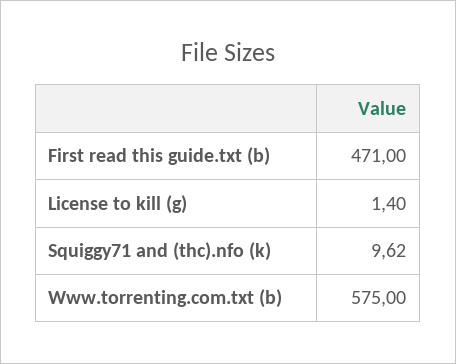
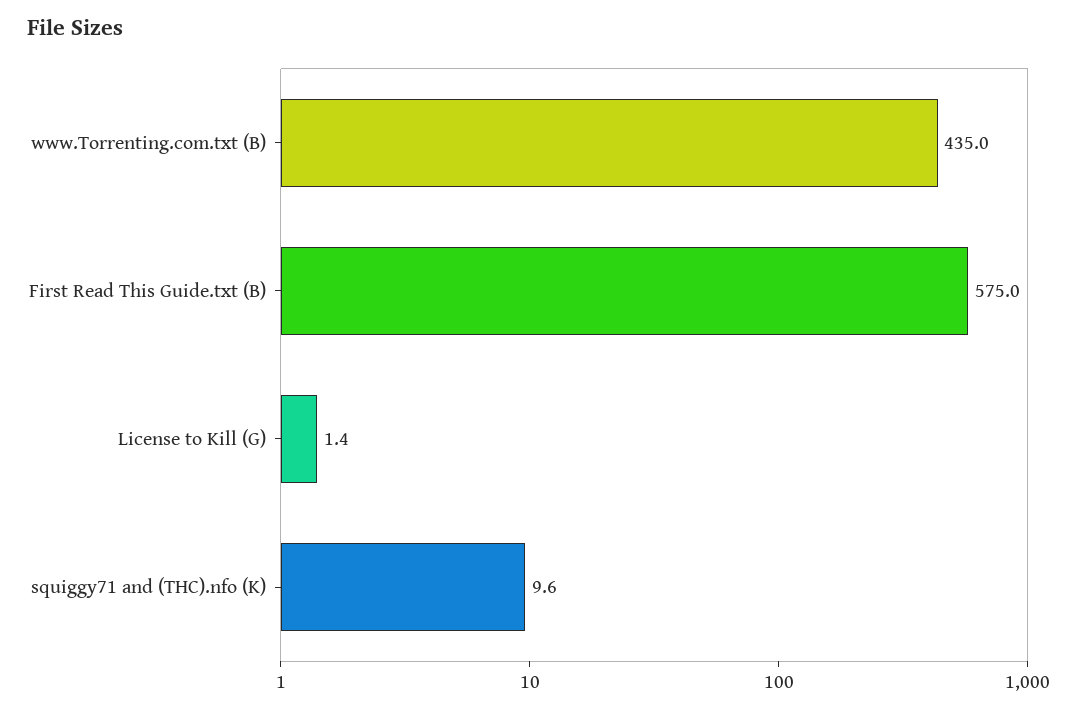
First read this guide.txt (b): 471 -> 575
Www.torrenting.com.txt (b): 575 -> 435

